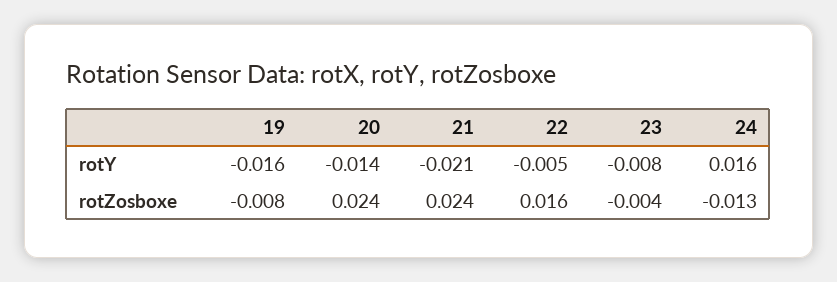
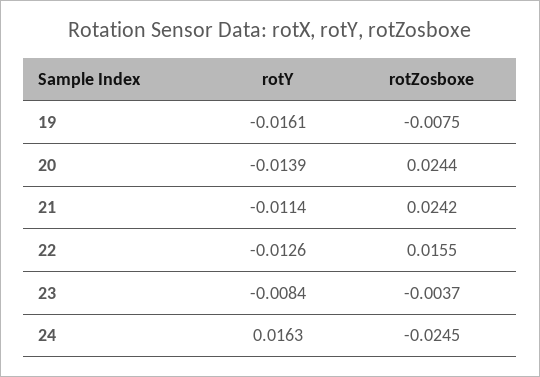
21, rotY: -0.021 -> -0.0114
22, rotY: -0.005 -> -0.0126
24, rotZosboxe: -0.013 -> -0.0245

